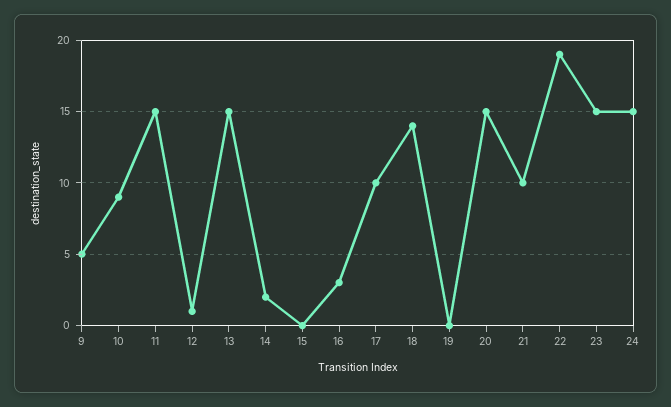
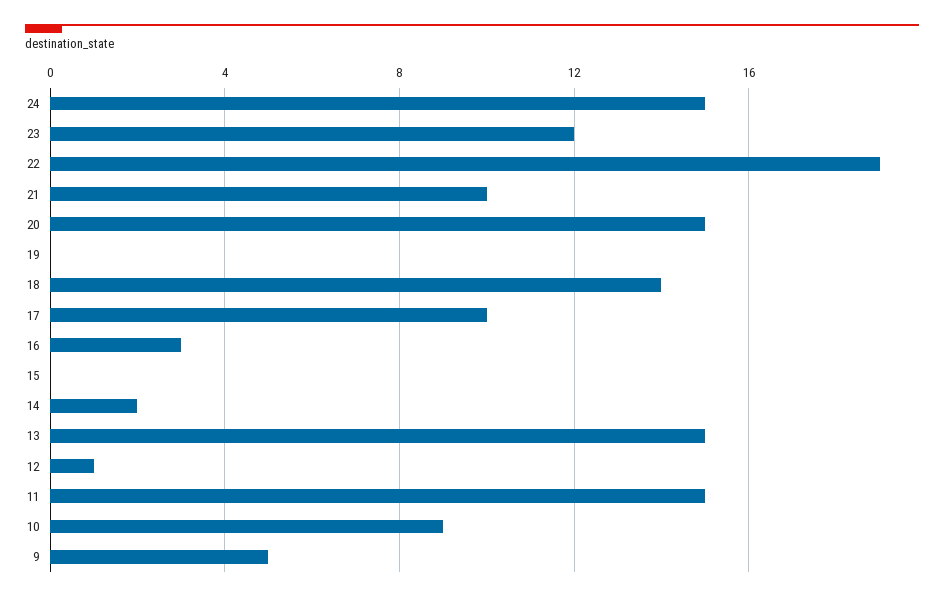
23: 15 -> 12

